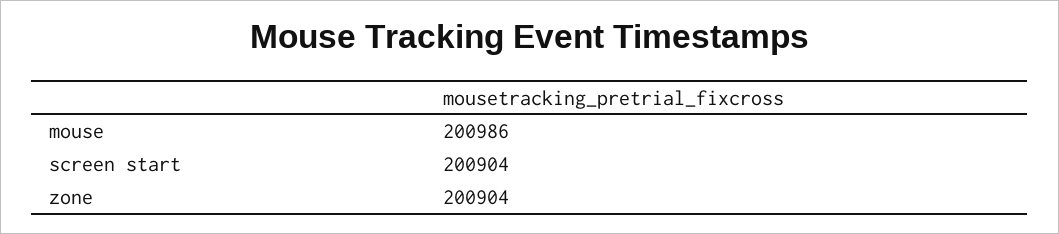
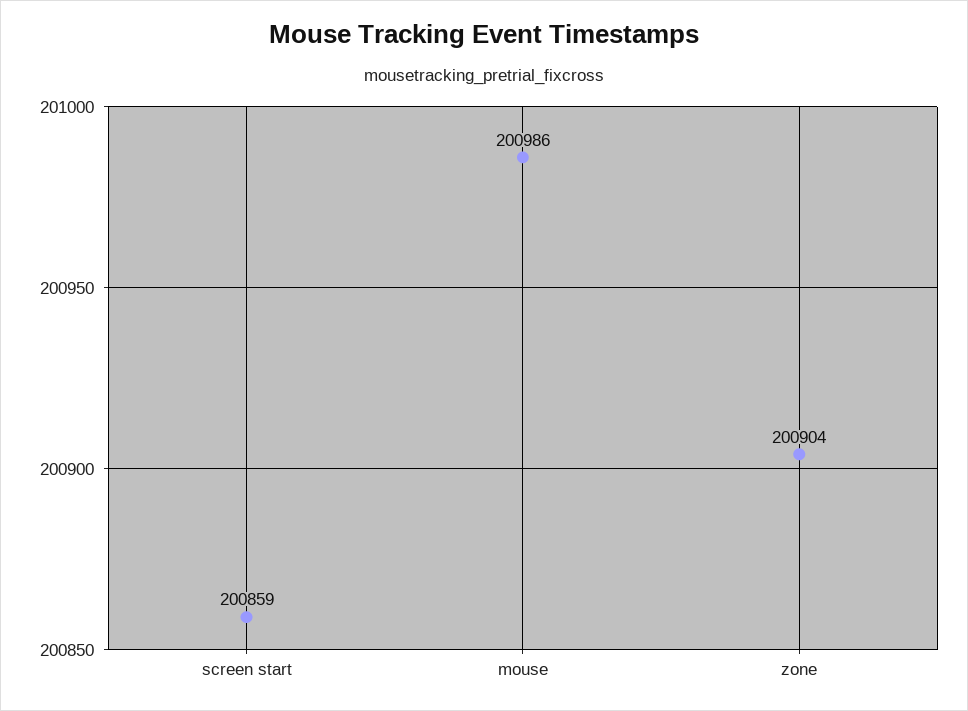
screen start: 200904 -> 200859

